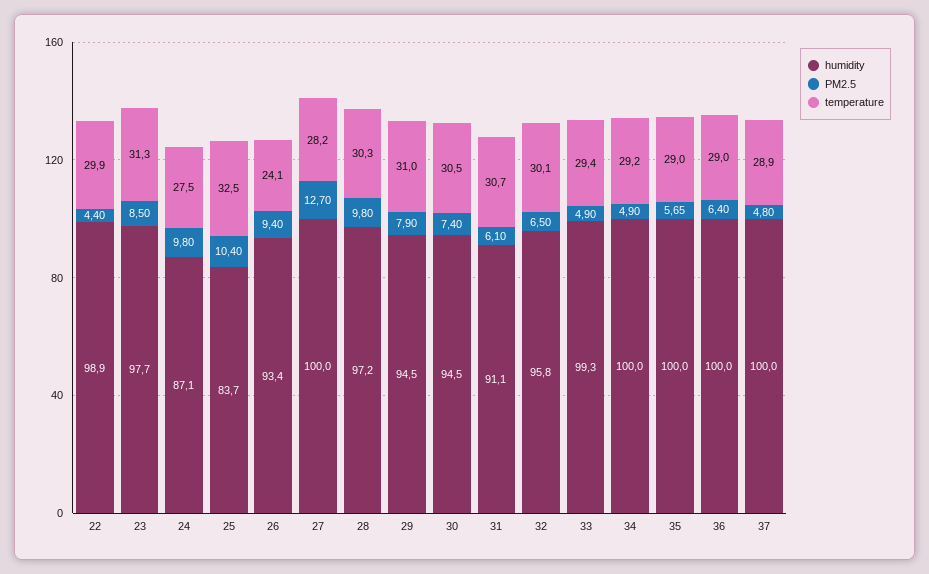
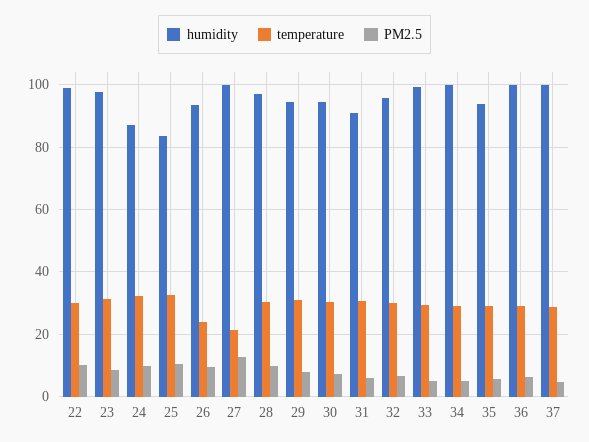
PM2.5, 22: 4.4 -> 10
temperature, 24: 27.5 -> 32
temperature, 27: 28.2 -> 22
humidity, 35: 100 -> 94

